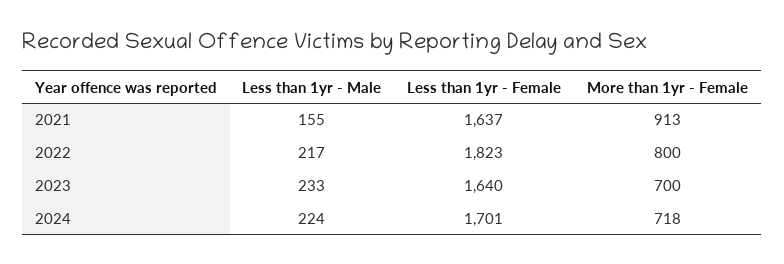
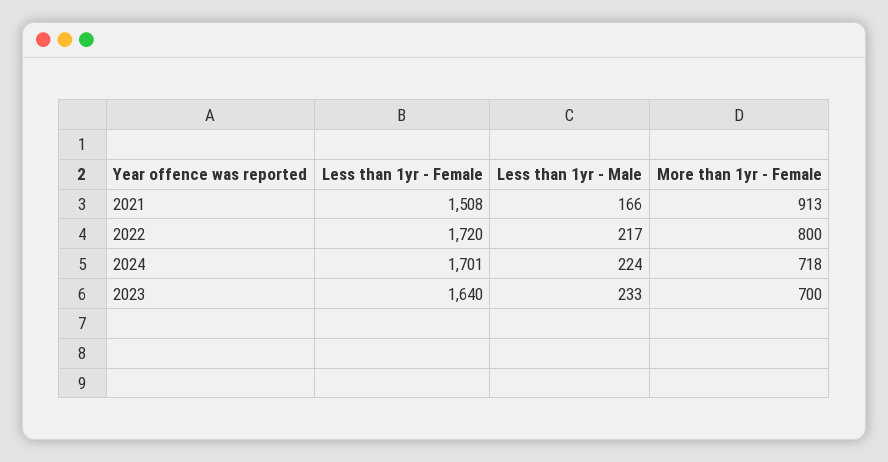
Less than 1yr - Male, 2021: 155 -> 166
Less than 1yr - Female, 2021: 1637 -> 1508
Less than 1yr - Female, 2022: 1823 -> 1720

